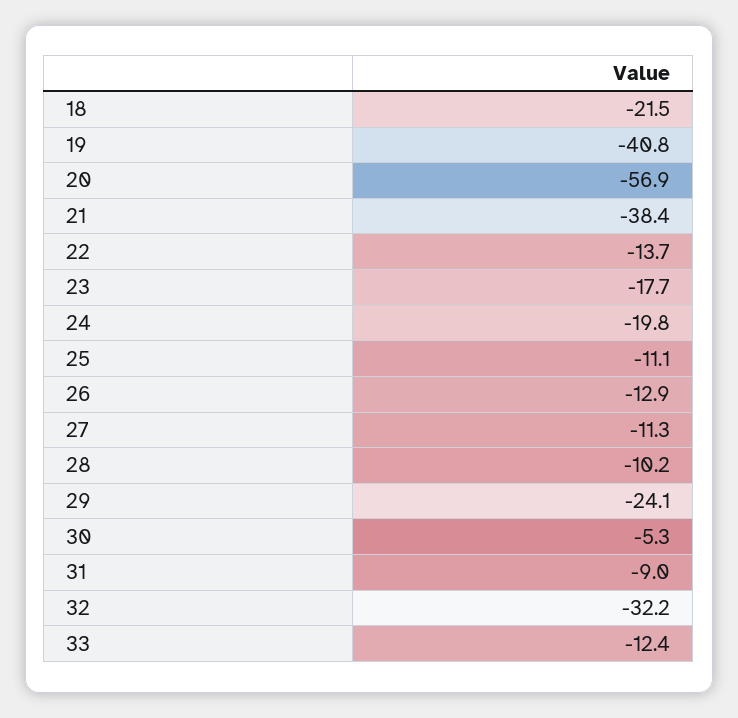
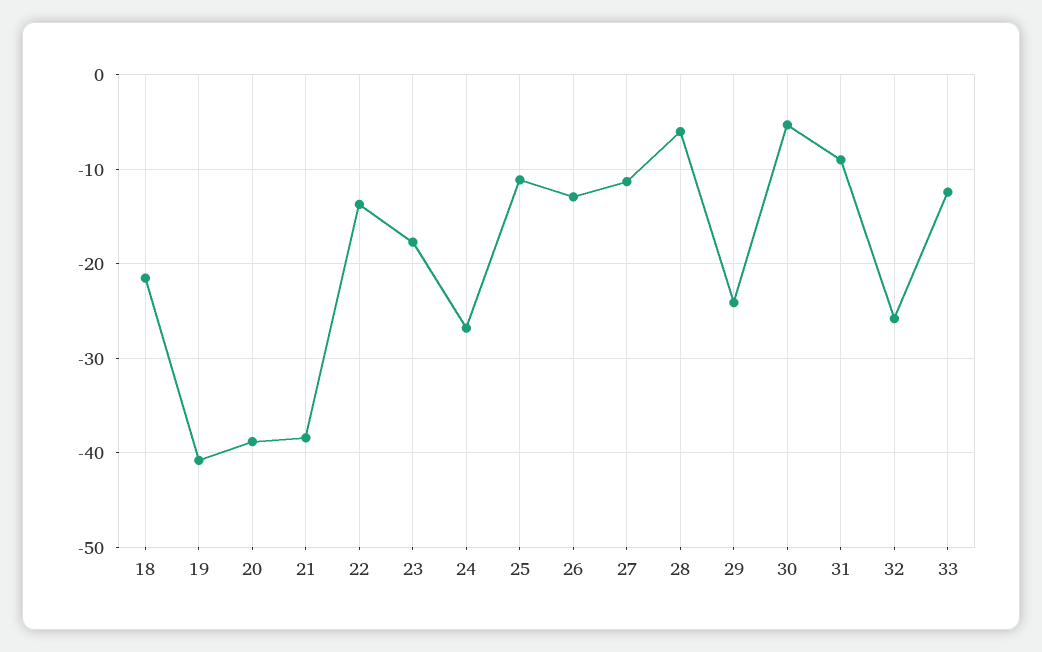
20: -56.9 -> -39
24: -19.8 -> -27
28: -10.2 -> -6
32: -32.2 -> -26

